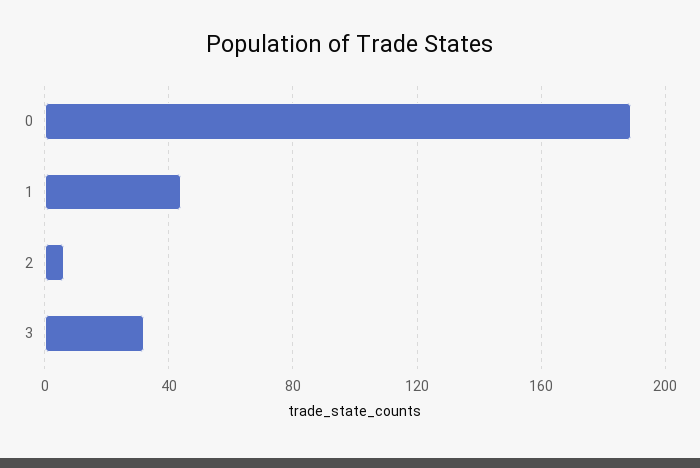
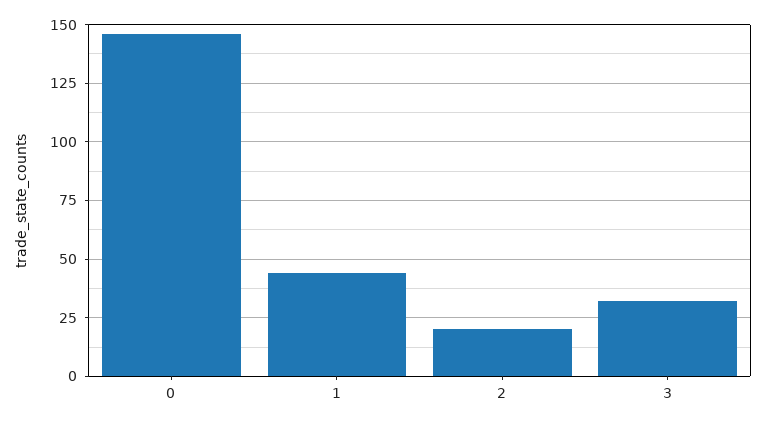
0: 190 -> 145
2: 5 -> 20

